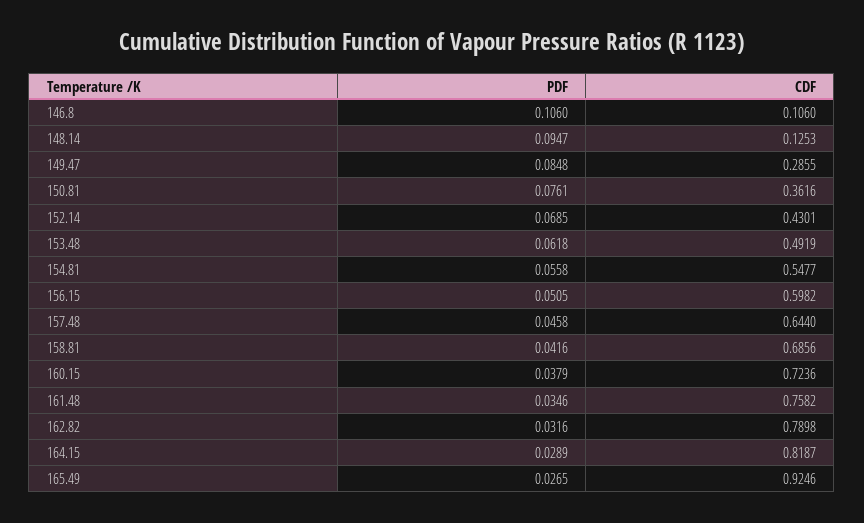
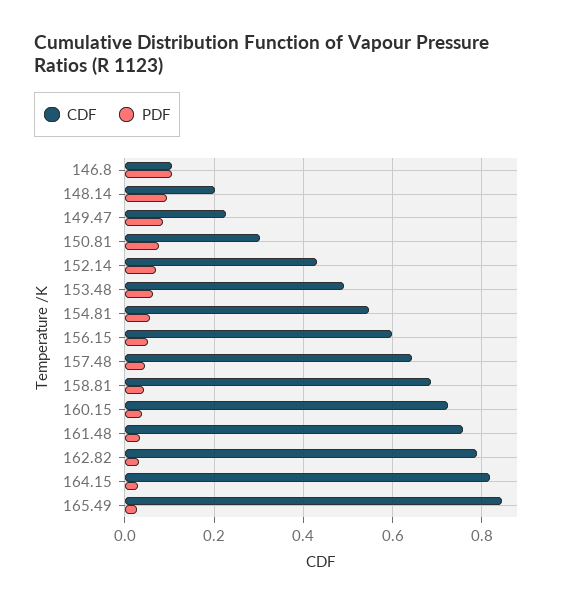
CDF, 148.14: 0.1253 -> 0.2
CDF, 149.47: 0.2855 -> 0.22
CDF, 150.81: 0.3616 -> 0.3
CDF, 165.49: 0.9246 -> 0.84

